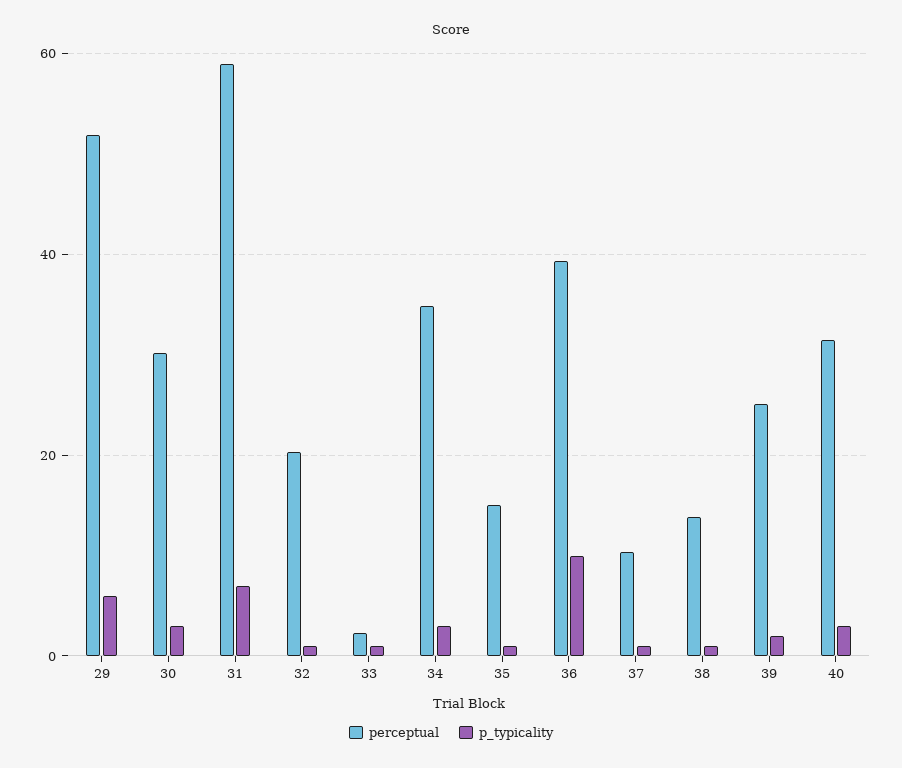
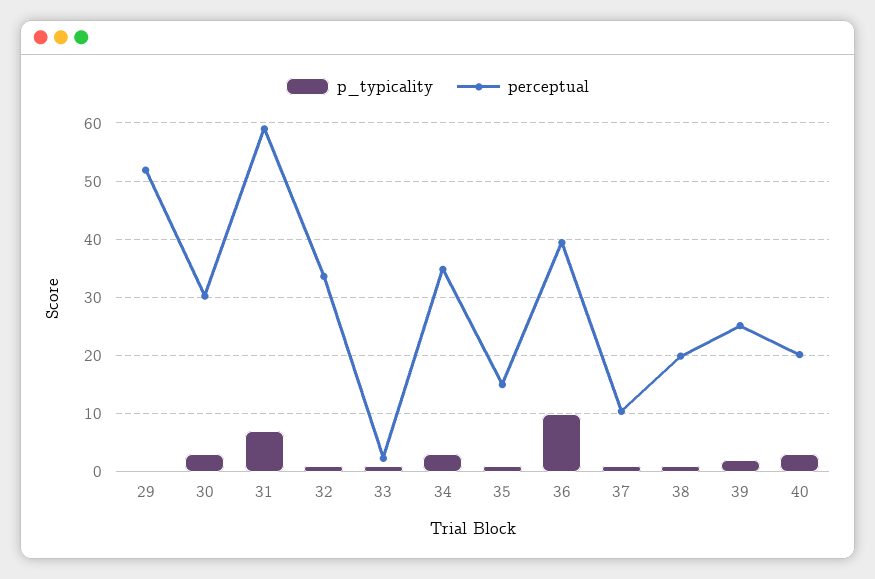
p_typicality, 29: 6 -> 0
perceptual, 32: 20 -> 34
perceptual, 38: 14 -> 20
perceptual, 40: 32 -> 20

